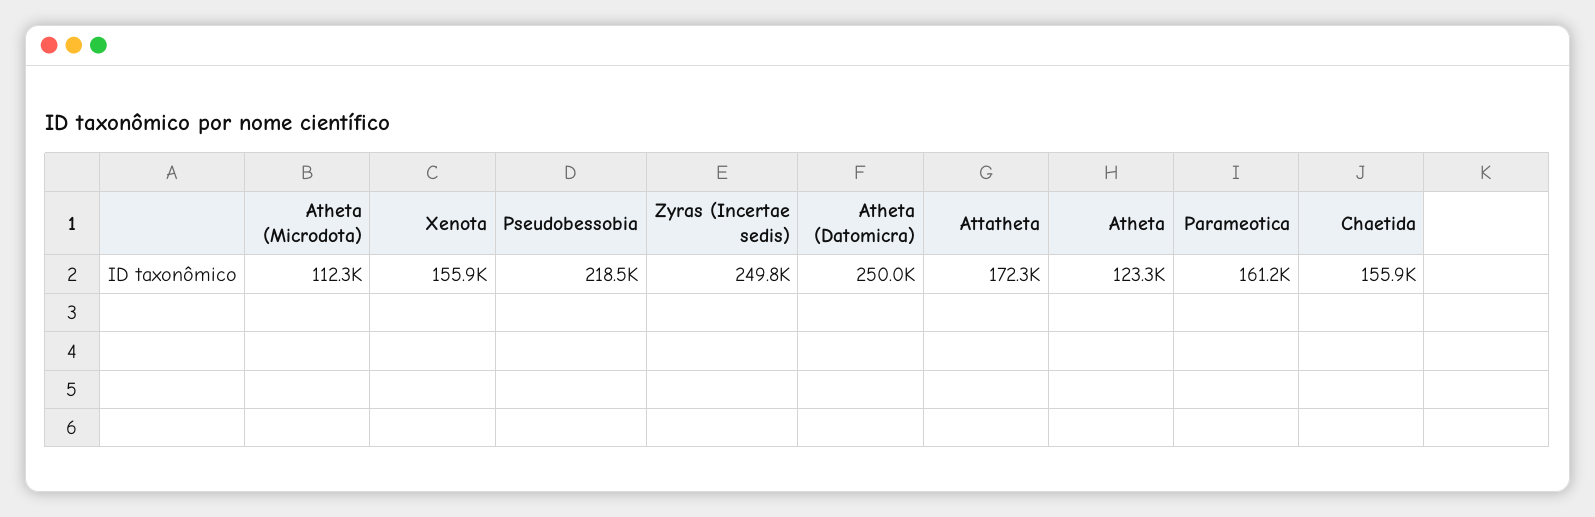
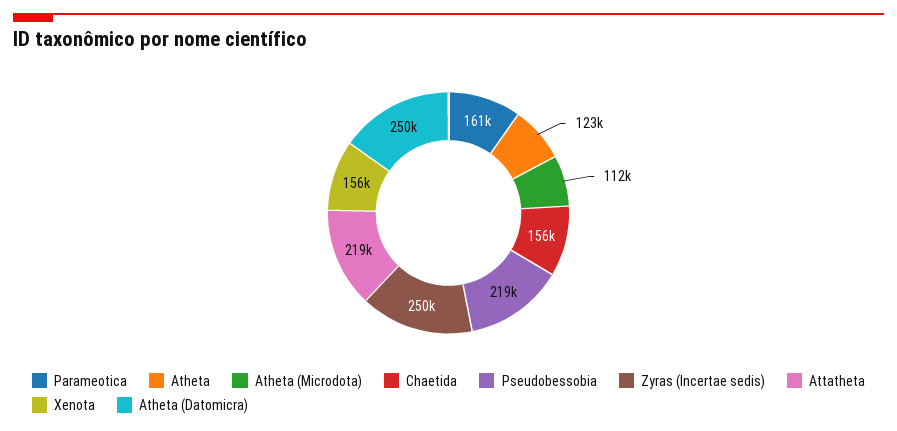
Attatheta: 172300 -> 219000

